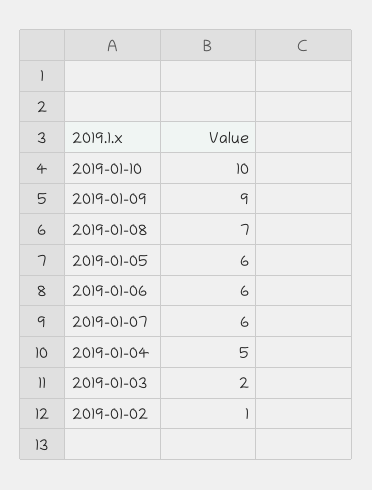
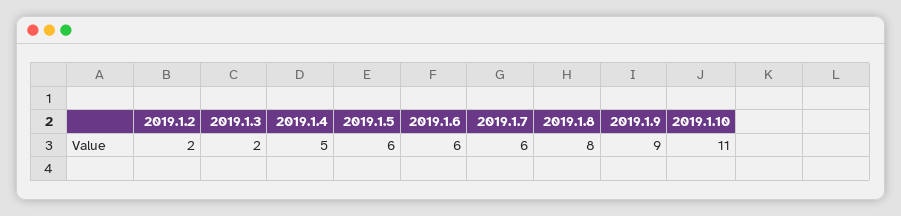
2019-01-10: 10 -> 11
2019-01-08: 7 -> 8
2019-01-02: 1 -> 2

